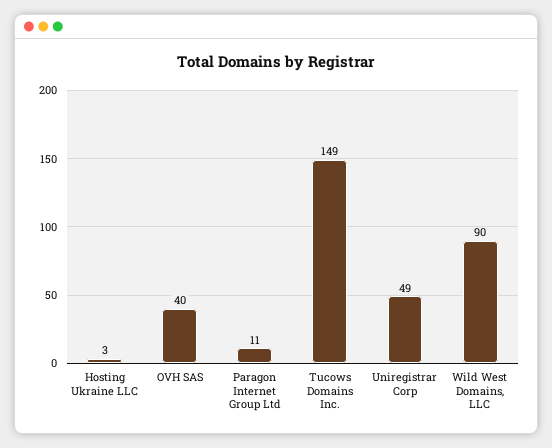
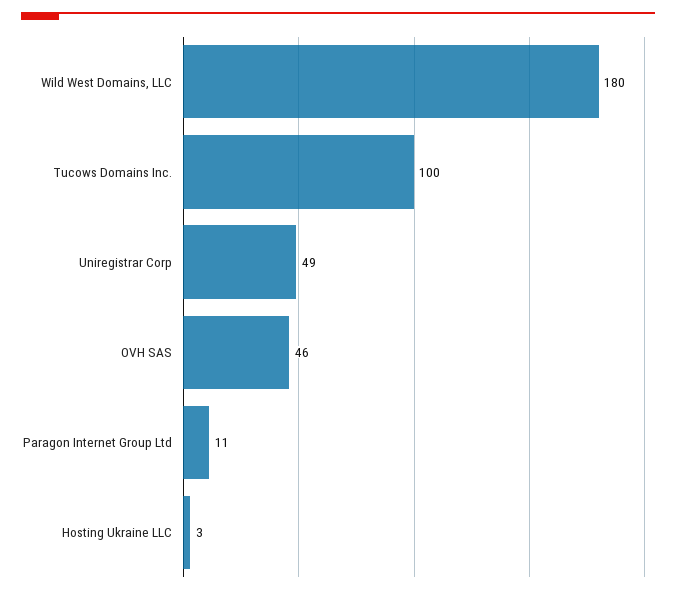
OVH SAS: 40 -> 46
Tucows Domains Inc.: 149 -> 100
Wild West Domains, LLC: 90 -> 180

